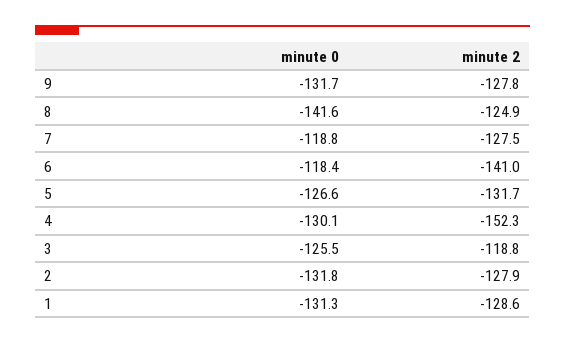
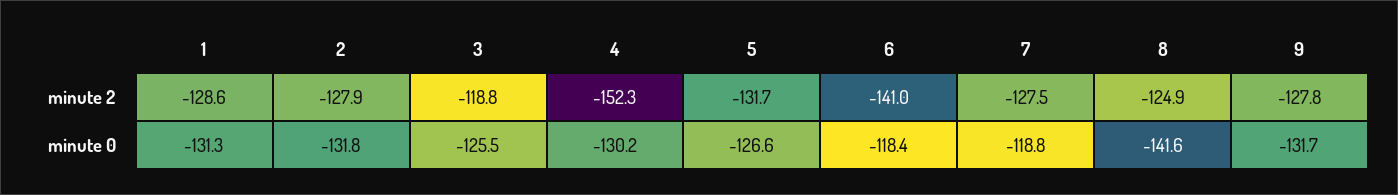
minute 0, 4: -130.1 -> -130.2

